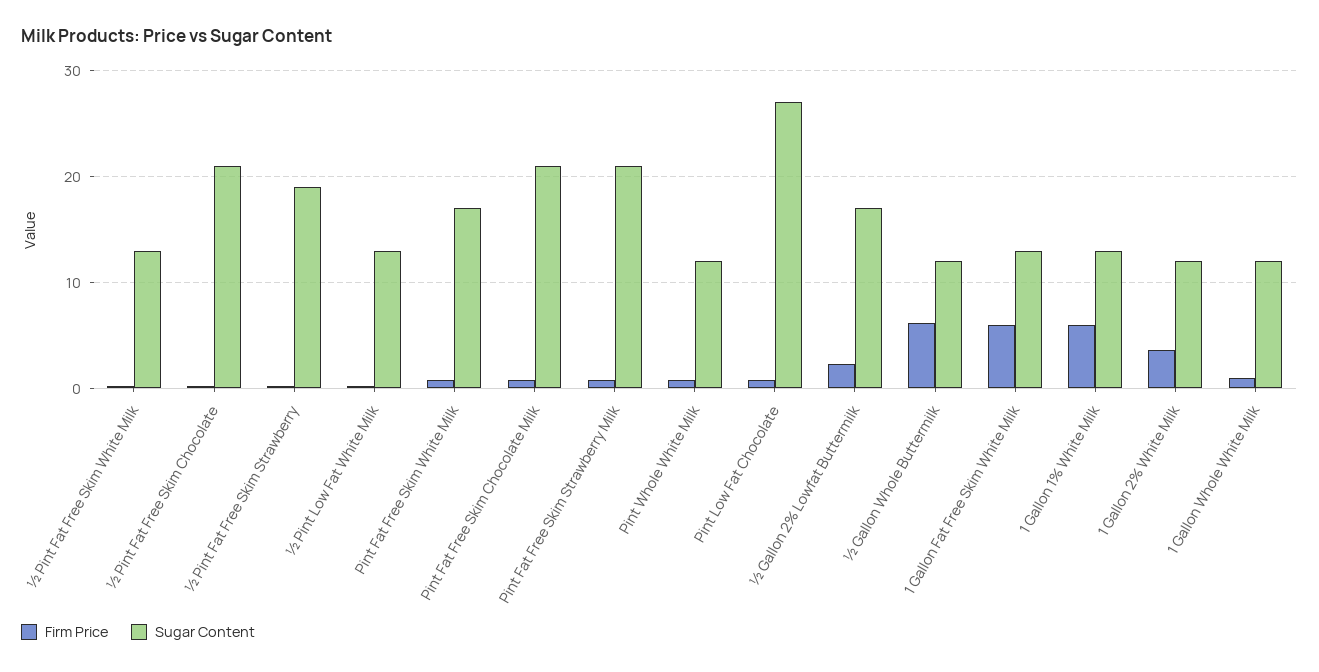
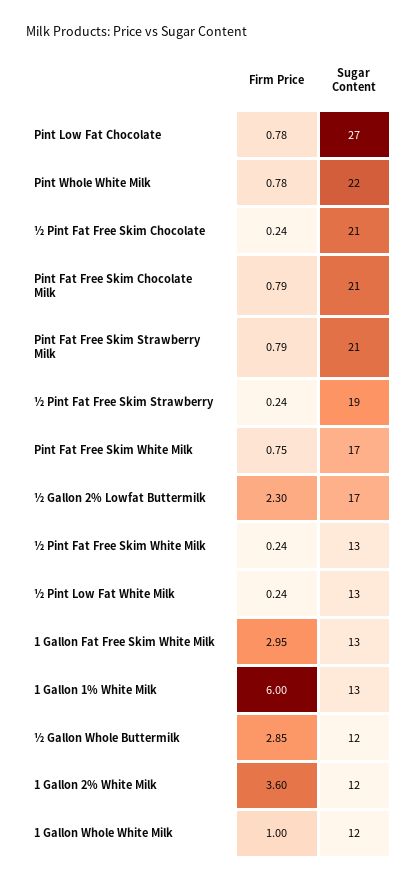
Sugar Content, Pint Whole White Milk: 12 -> 22
Firm Price, ½ Gallon Whole Buttermilk: 6 -> 2.85
Firm Price, 1 Gallon Fat Free Skim White Milk: 6 -> 2.95

